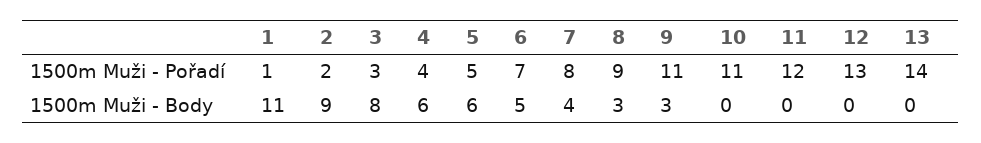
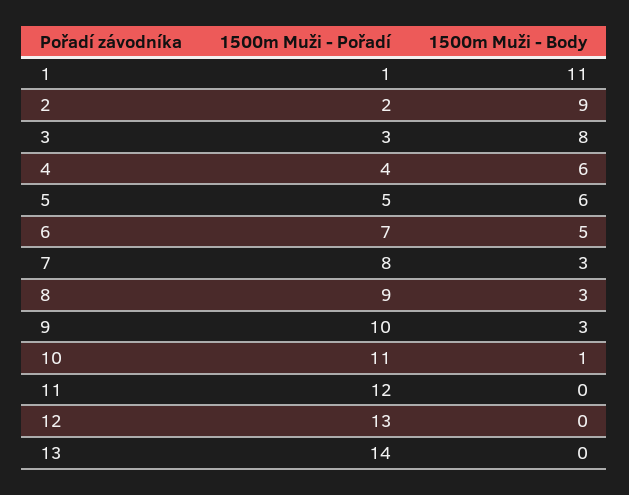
9, 1500m Muži - Pořadí: 11 -> 10
7, 1500m Muži - Body: 4 -> 3
10, 1500m Muži - Body: 0 -> 1

